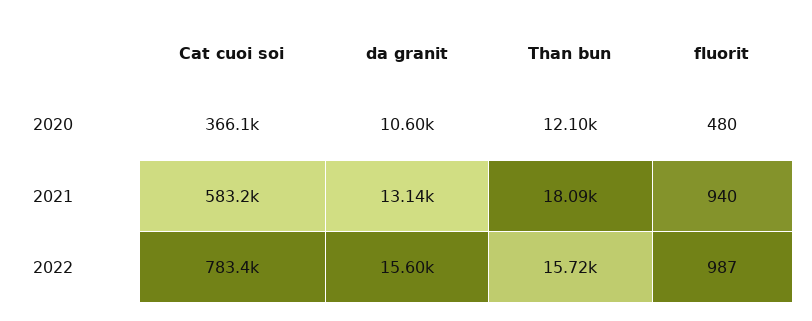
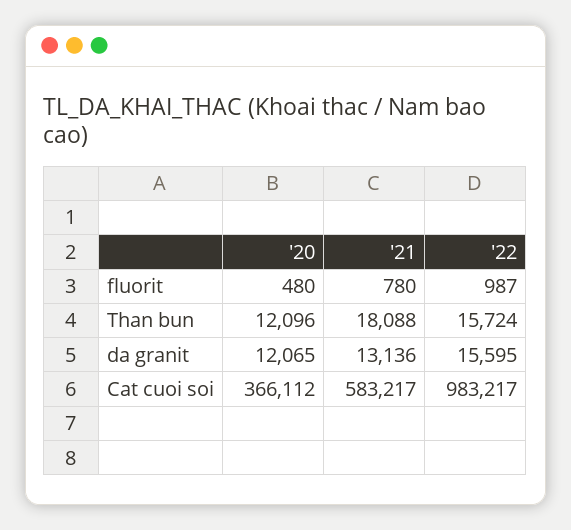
da granit, 2020: 10600 -> 12065
fluorit, 2021: 940 -> 780
Cat cuoi soi, 2022: 783400 -> 983217

